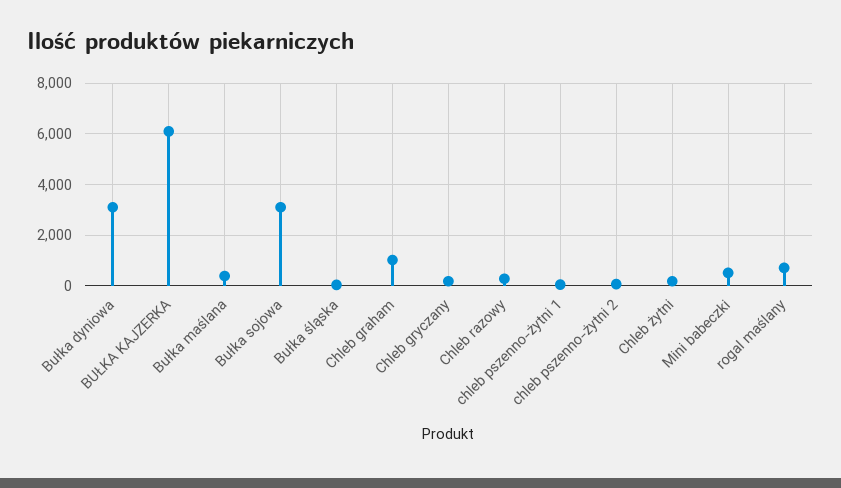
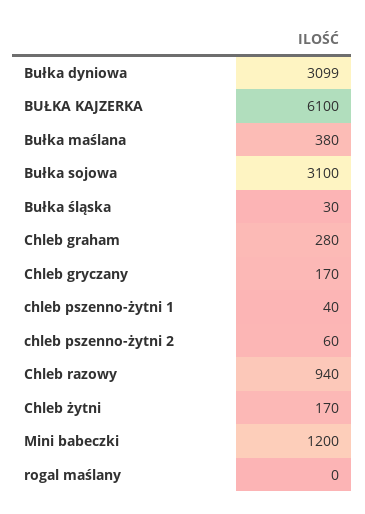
Chleb graham: 1000 -> 280
Chleb razowy: 250 -> 940
Mini babeczki: 500 -> 1200
rogal maślany: 750 -> 0

